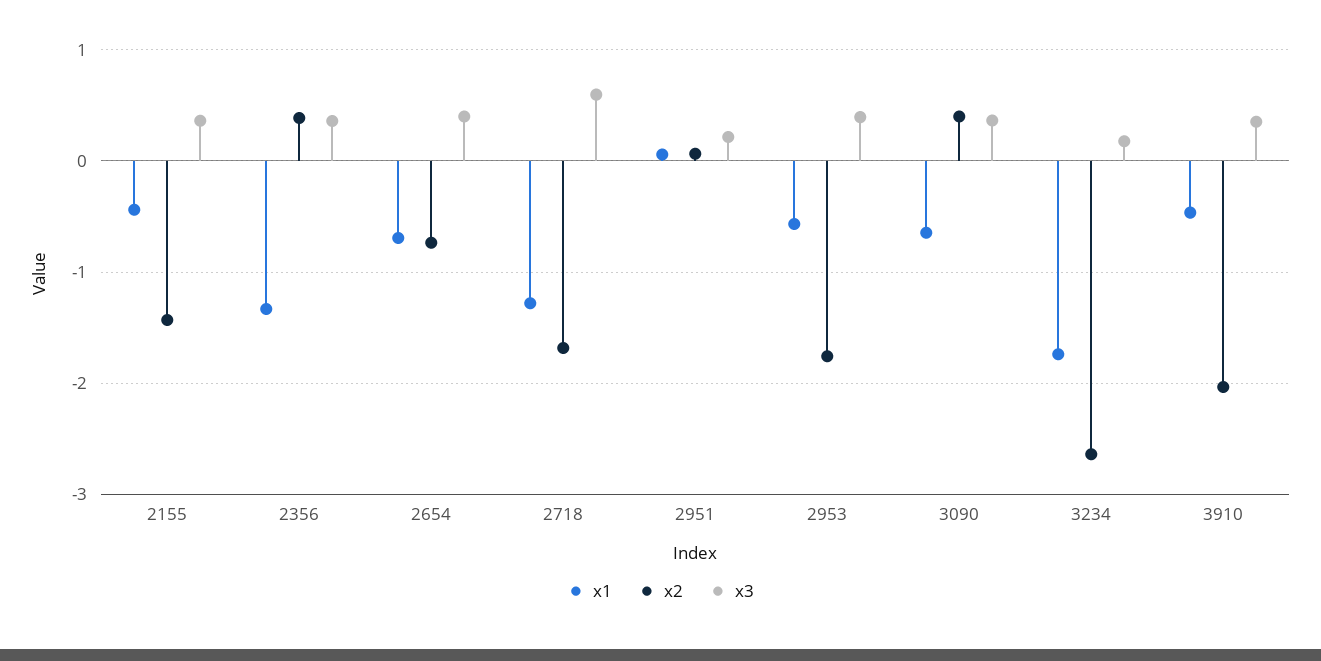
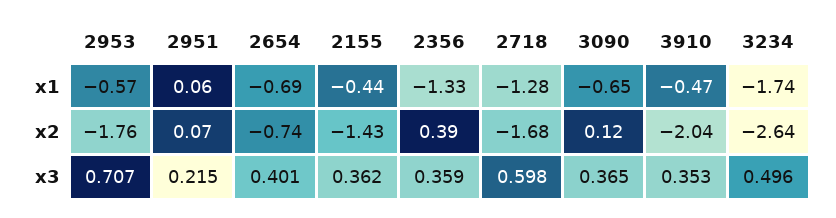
x3, 2953: 0.4 -> 0.707
x2, 3090: 0.4 -> 0.12
x3, 3234: 0.2 -> 0.496

